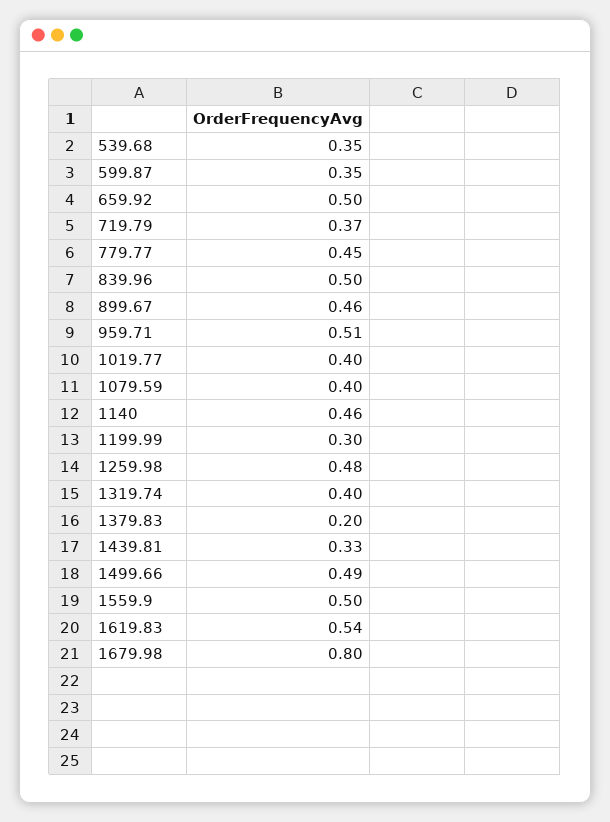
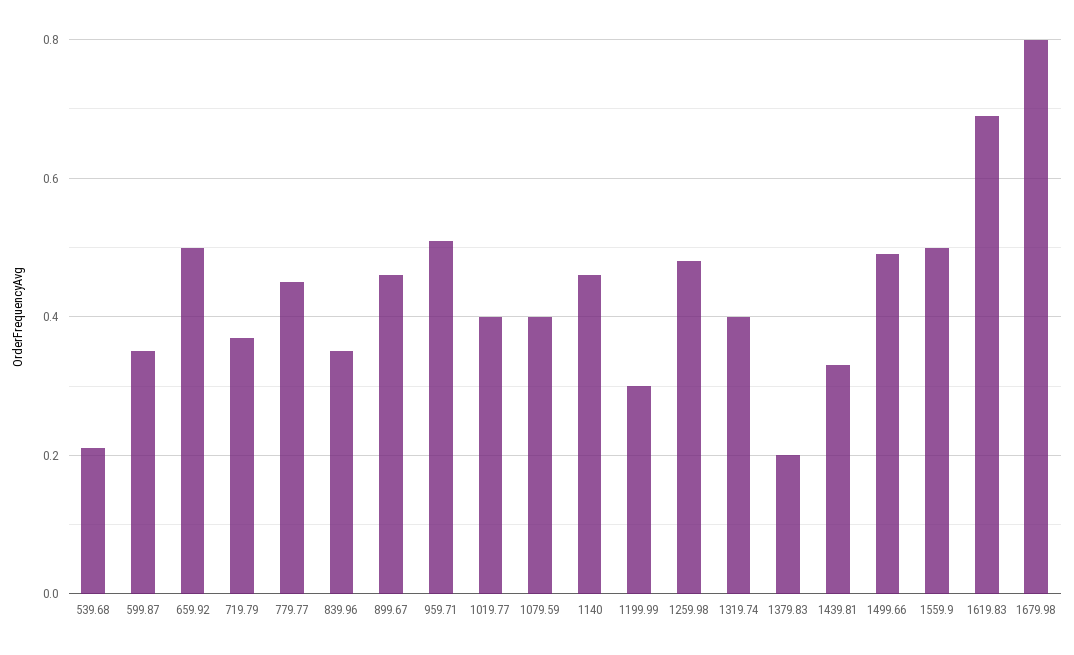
539.68: 0.35 -> 0.2
839.96: 0.5 -> 0.35
1619.83: 0.54 -> 0.7

